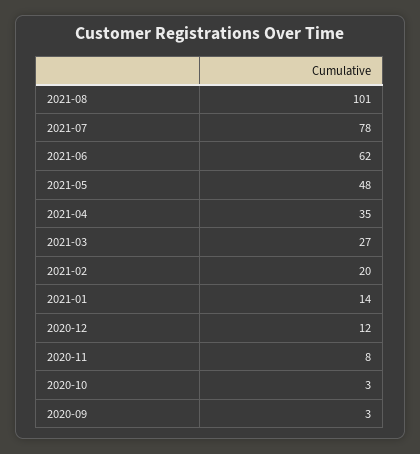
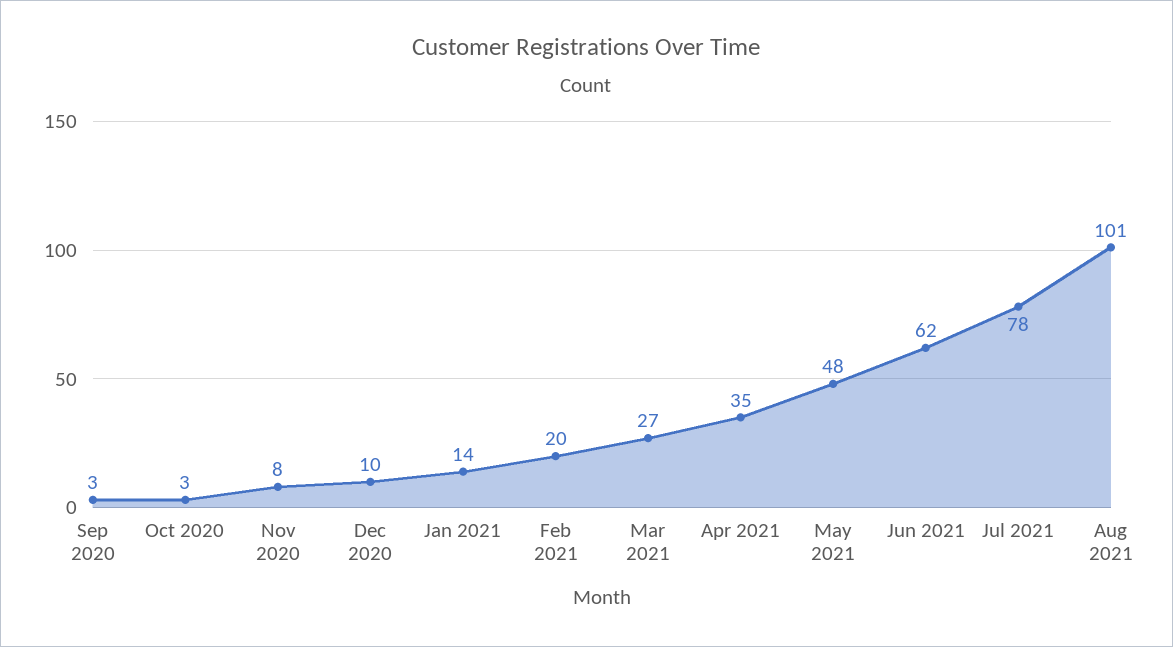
2020-12: 12 -> 10

